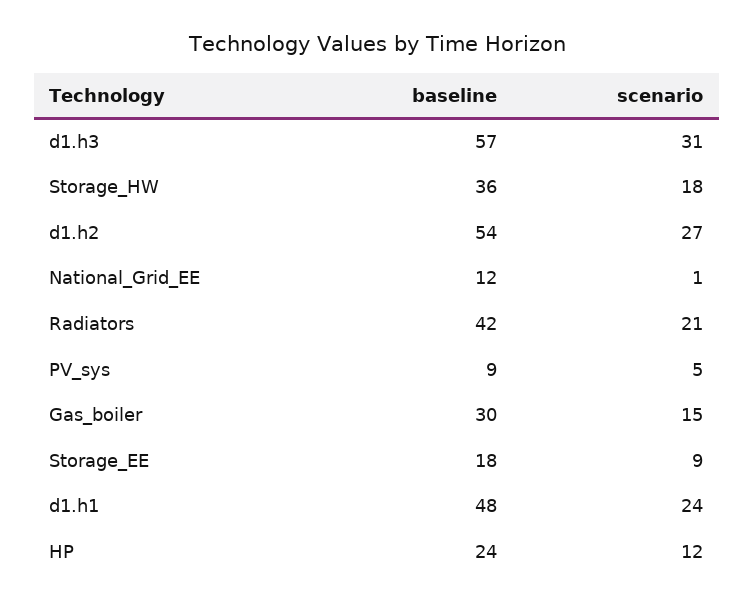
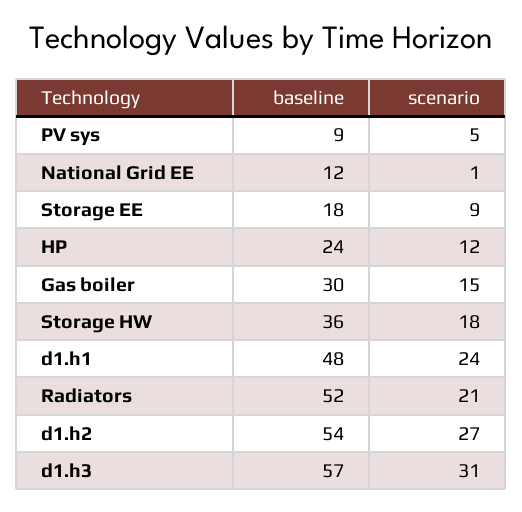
baseline, Radiators: 42 -> 52

